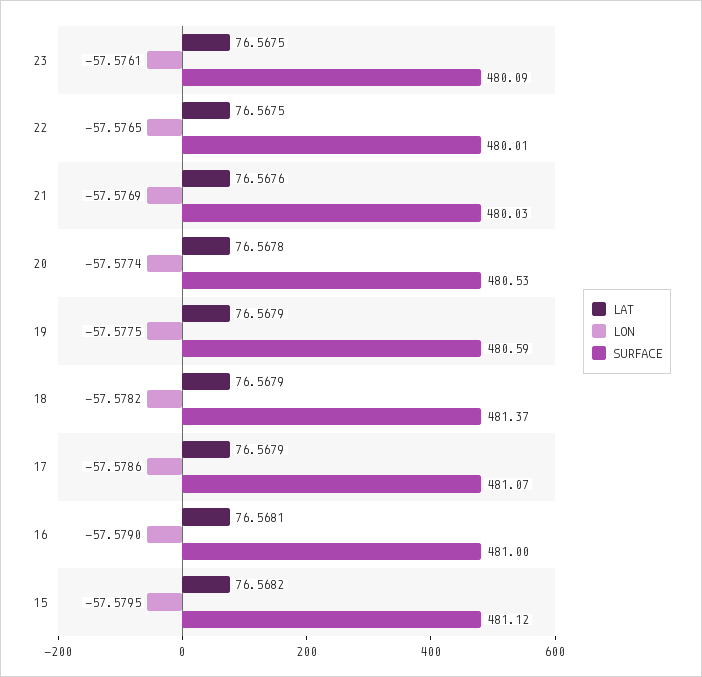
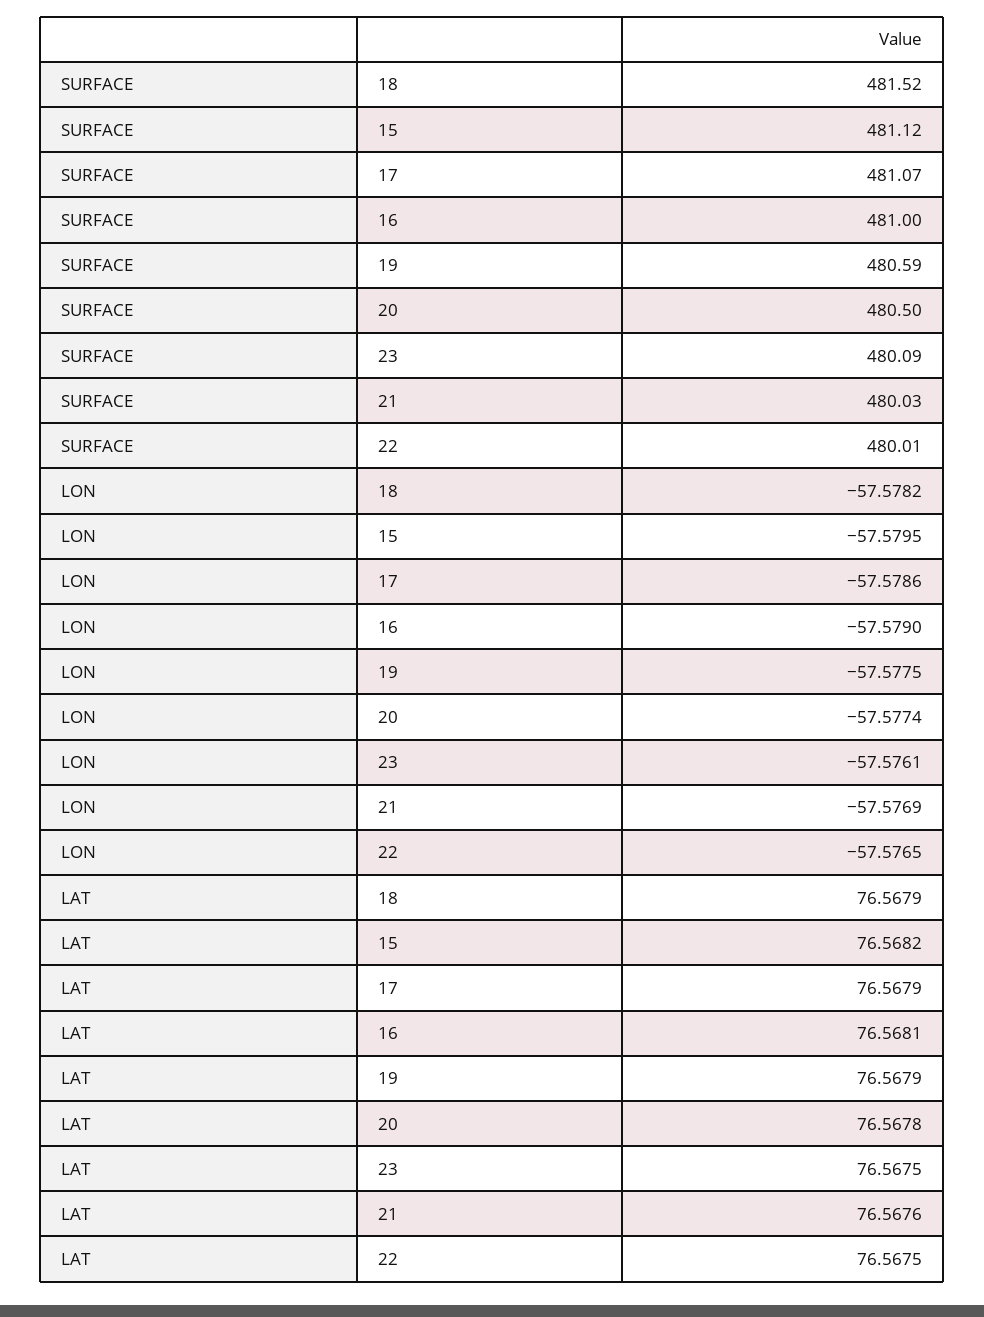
SURFACE, 20: 480.53 -> 480.5
SURFACE, 18: 481.37 -> 481.52

